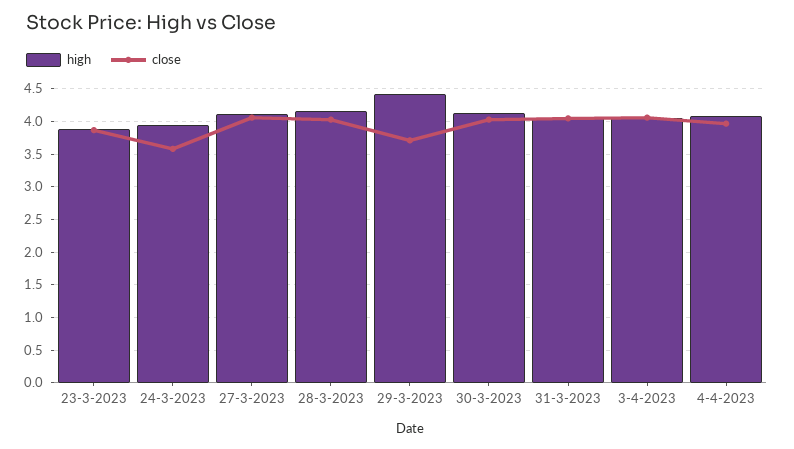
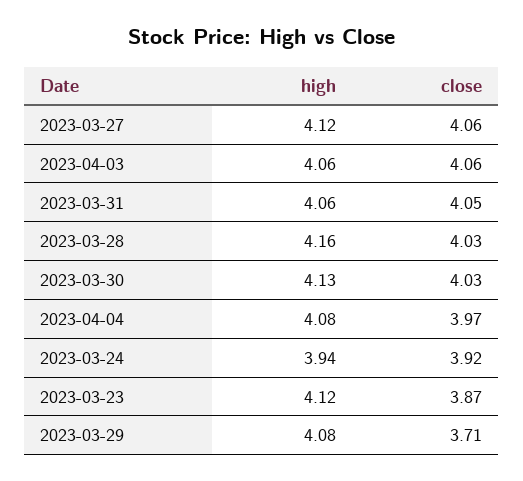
high, 23-3-2023: 3.9 -> 4.12
close, 24-3-2023: 3.6 -> 3.92
high, 29-3-2023: 4.4 -> 4.08

